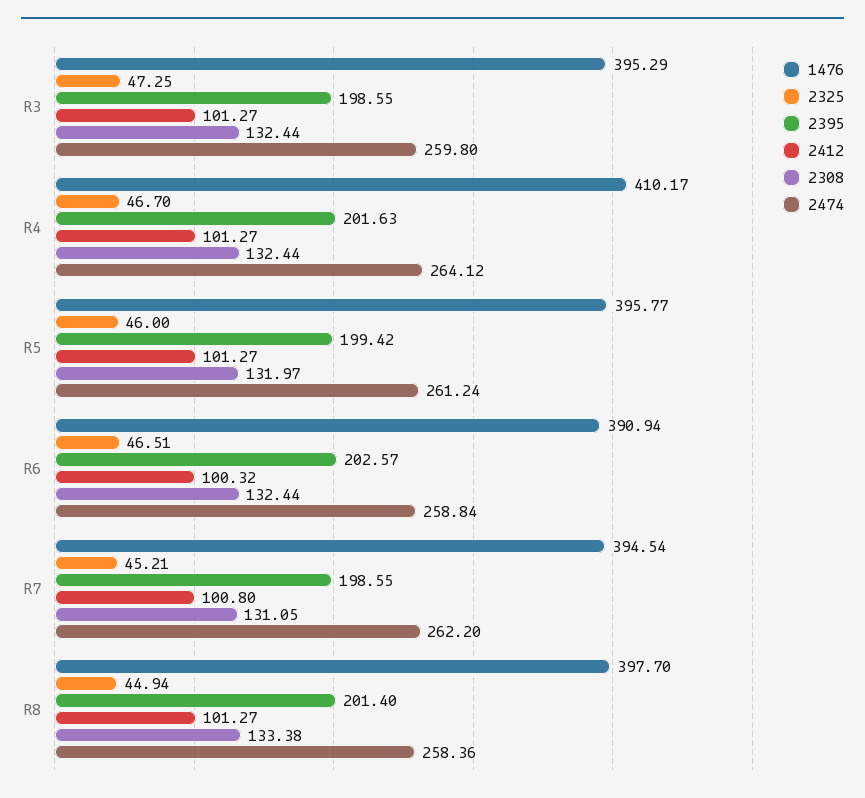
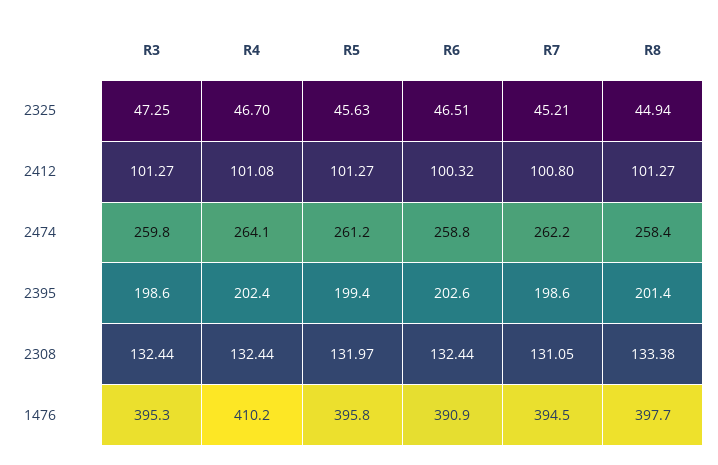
2395, R4: 201.63 -> 202.4
2412, R4: 101.27 -> 101.08
2325, R5: 46 -> 45.63

